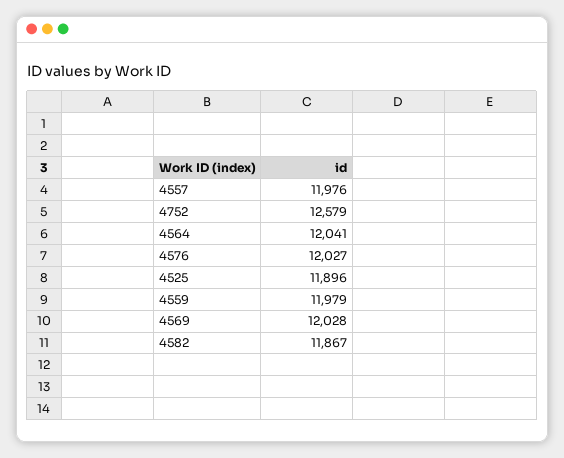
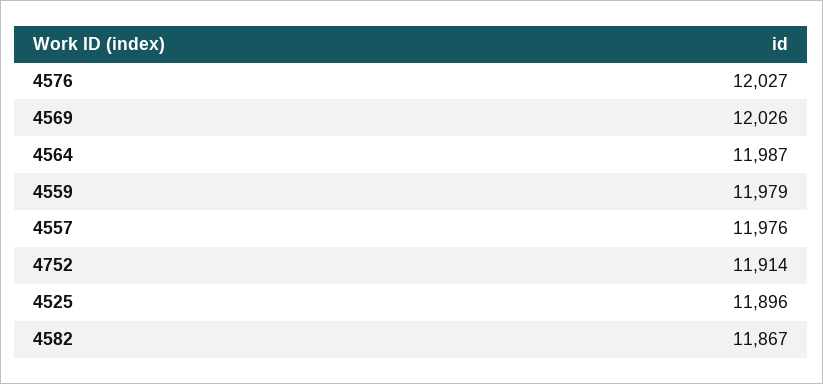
4752: 12579 -> 11914
4564: 12041 -> 11987
4569: 12028 -> 12026

